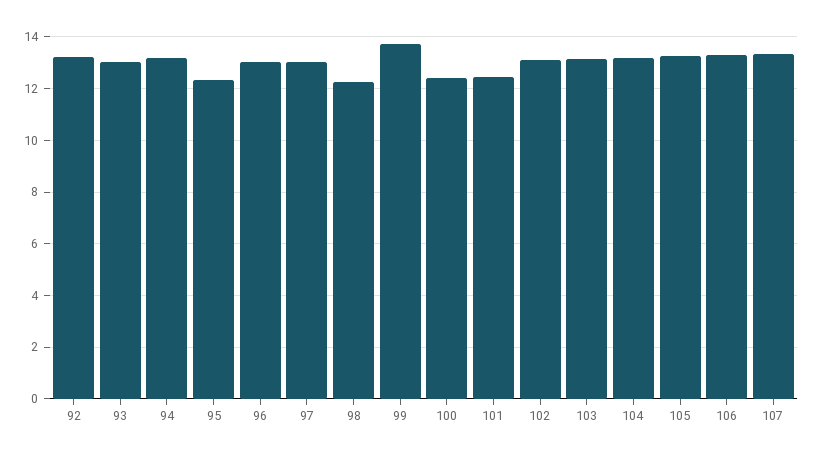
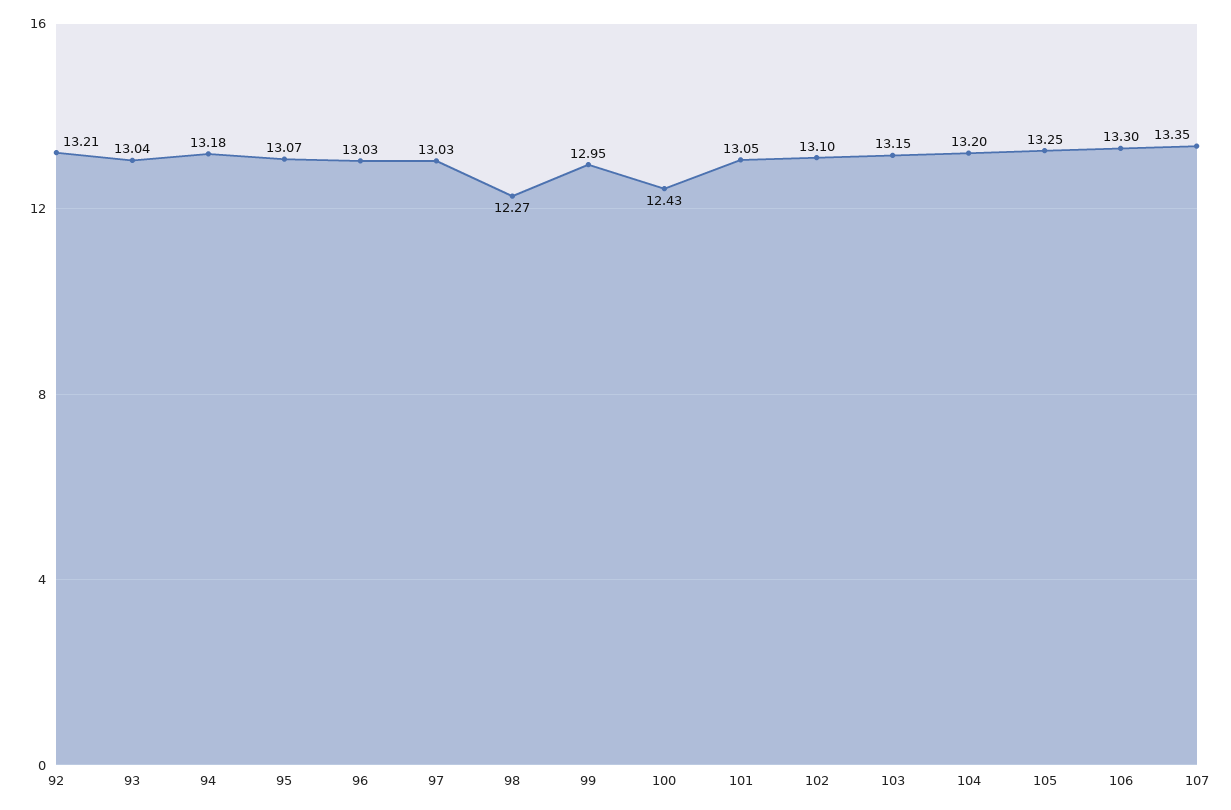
95: 12.25 -> 13.07
99: 13.75 -> 12.95
101: 12.5 -> 13.05

